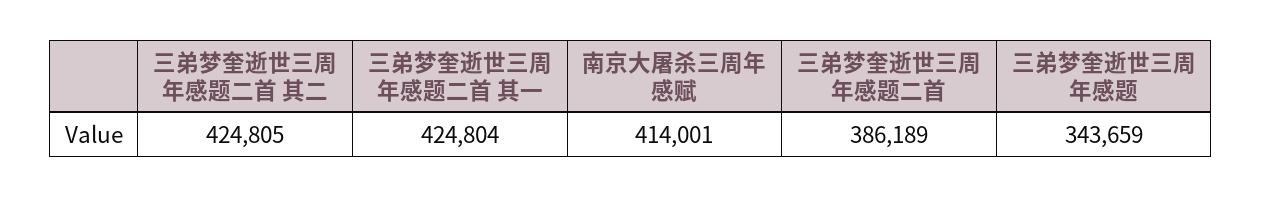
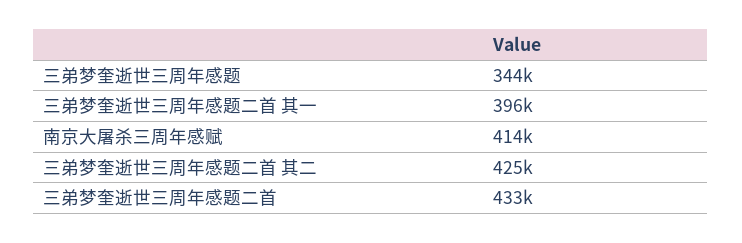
三弟梦奎逝世三周年感题二首 其一: 424804 -> 396000
三弟梦奎逝世三周年感题二首: 386189 -> 433000

